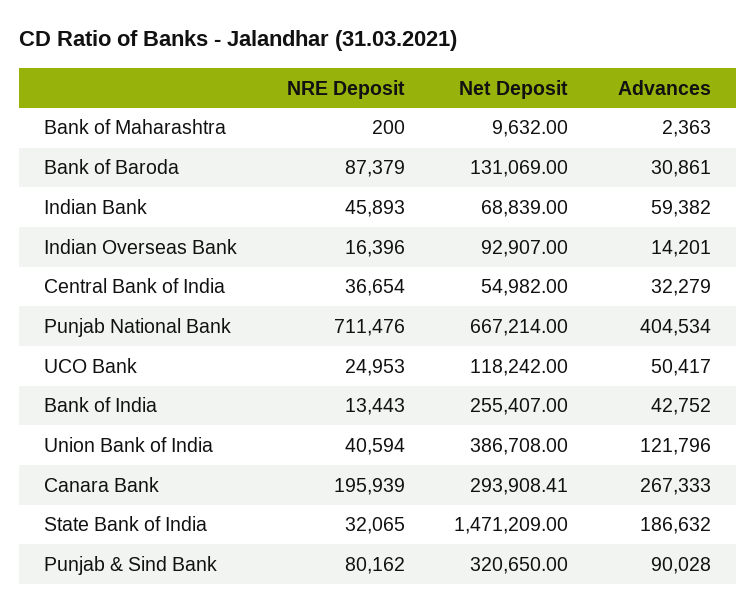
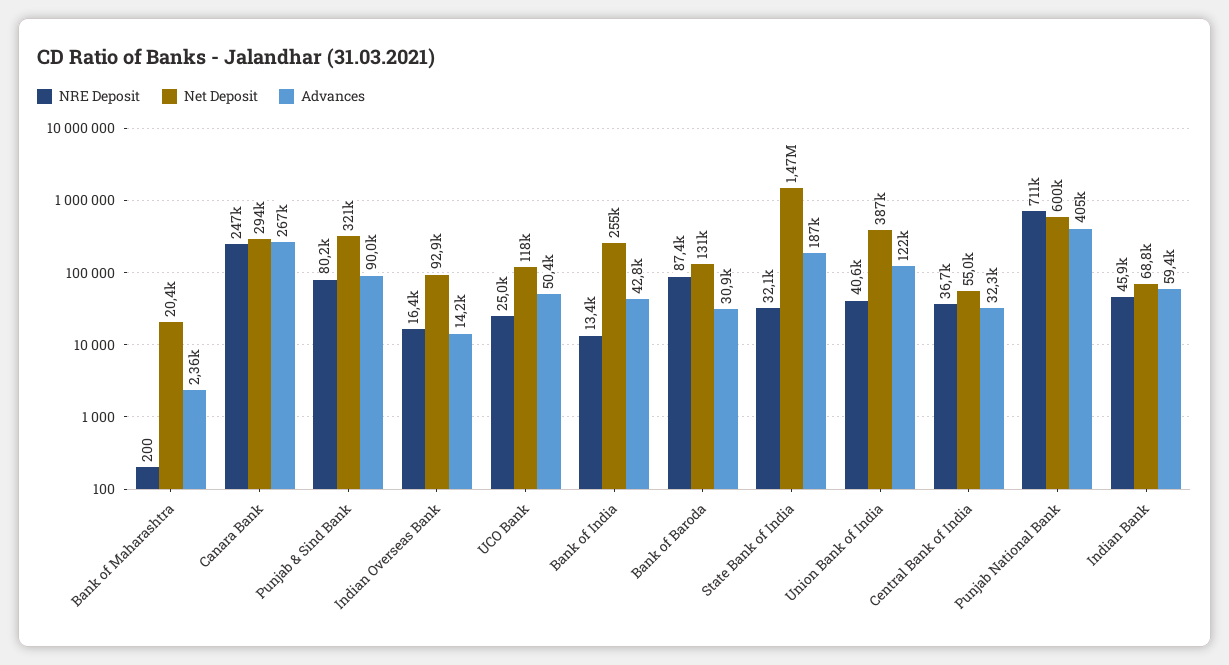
Net Deposit, Bank of Maharashtra: 9632 -> 20400
Net Deposit, Punjab National Bank: 667214 -> 600000
NRE Deposit, Canara Bank: 195939 -> 247000

